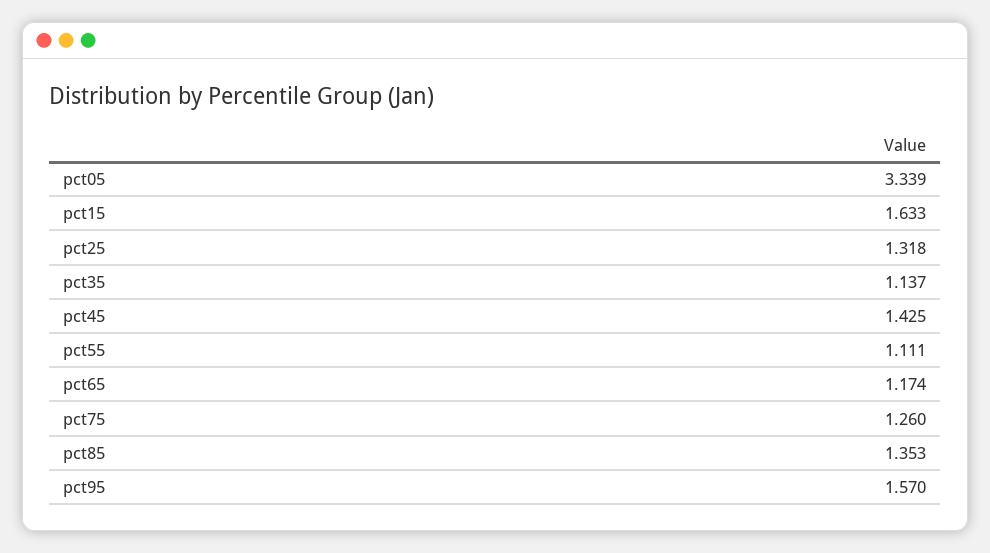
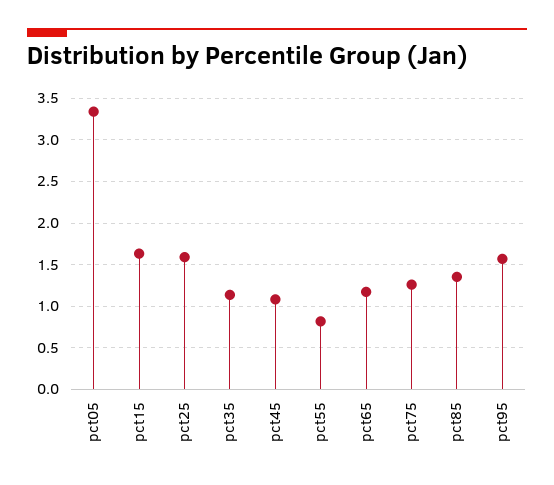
pct25: 1.318 -> 1.6
pct45: 1.425 -> 1.1
pct55: 1.111 -> 0.8

